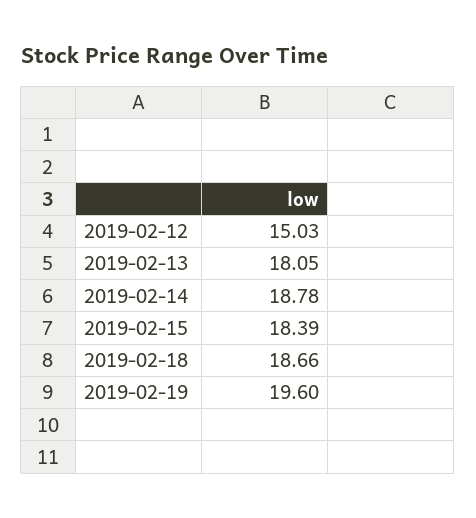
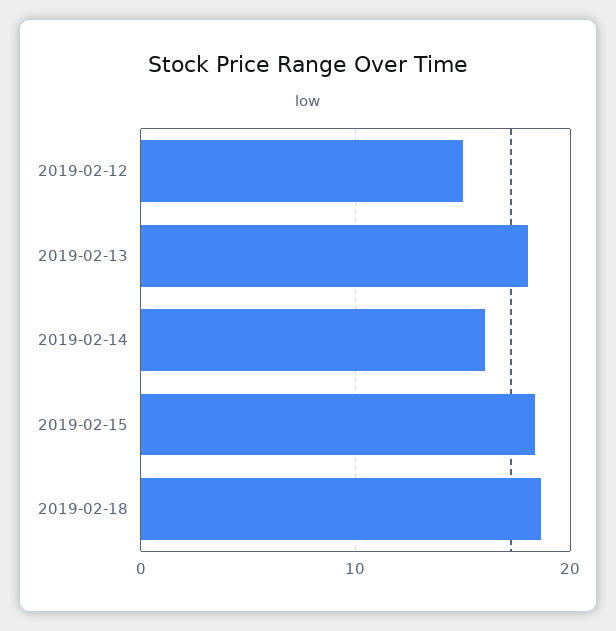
2019-02-14: 18.78 -> 16
2019-02-19: 19.6 -> none

